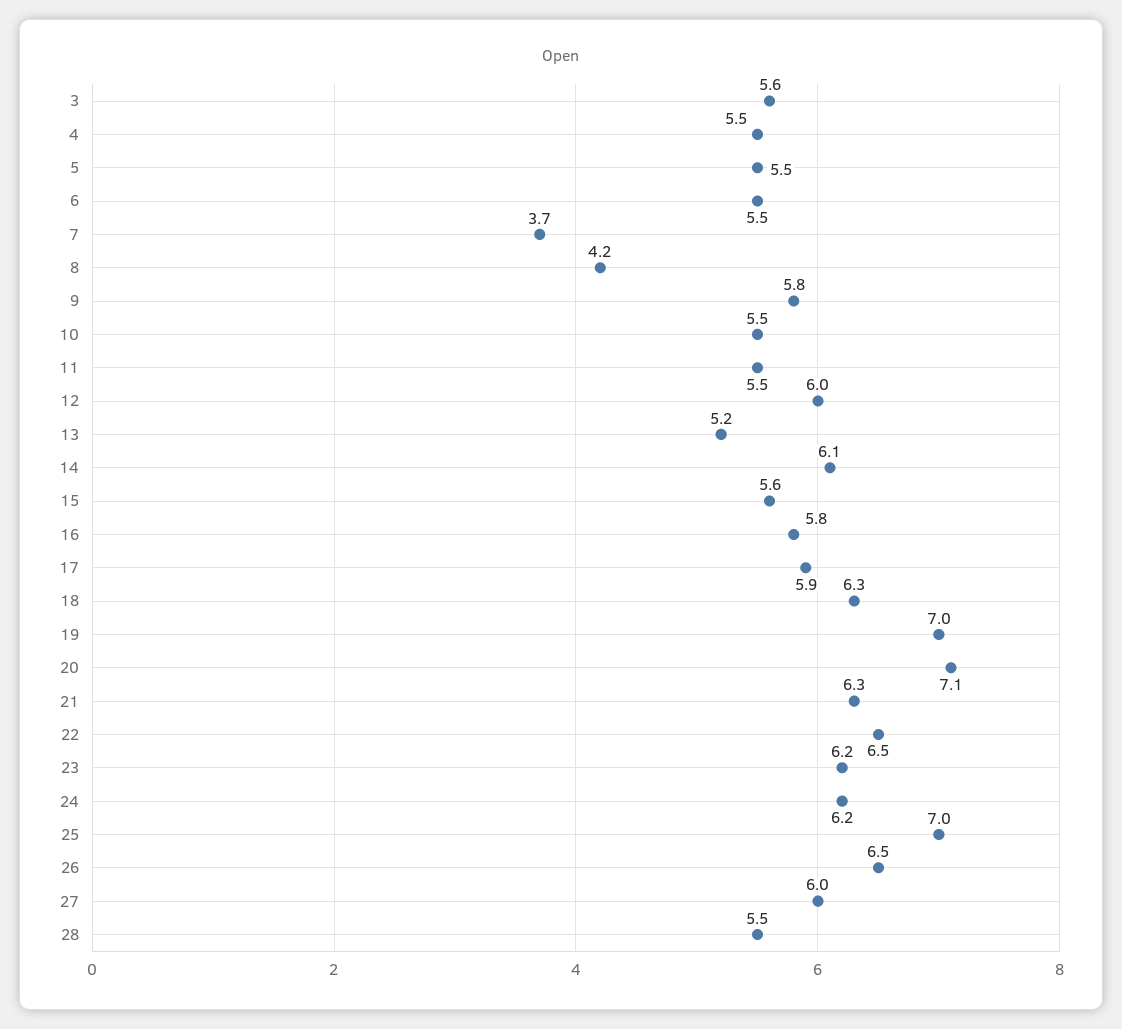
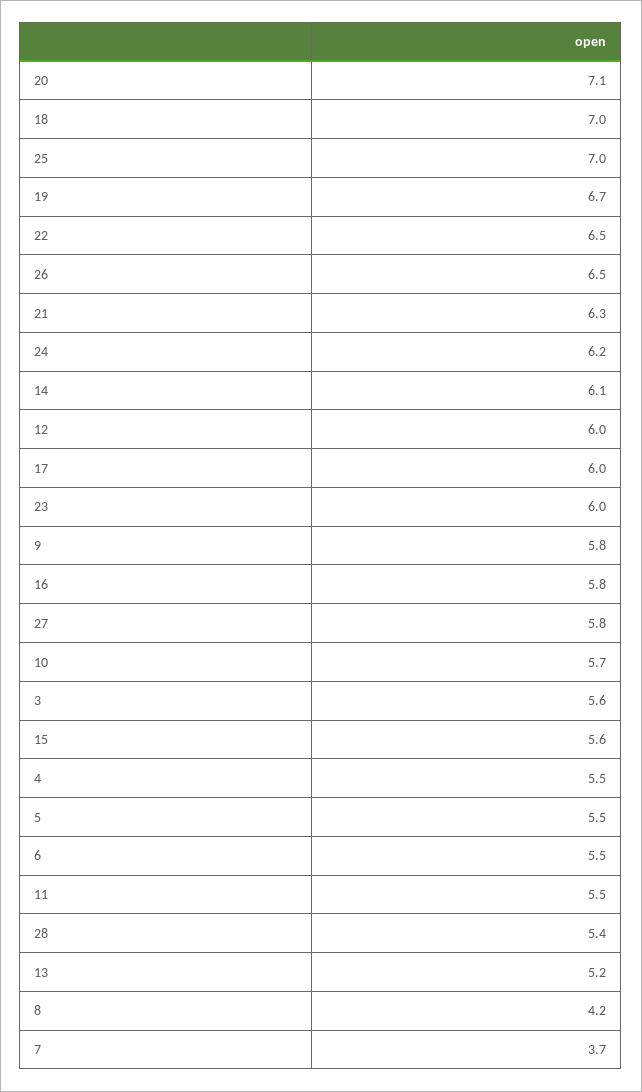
10: 5.5 -> 5.7
17: 5.9 -> 6
18: 6.3 -> 7
19: 7 -> 6.7
23: 6.2 -> 6
27: 6 -> 5.8
28: 5.5 -> 5.4

